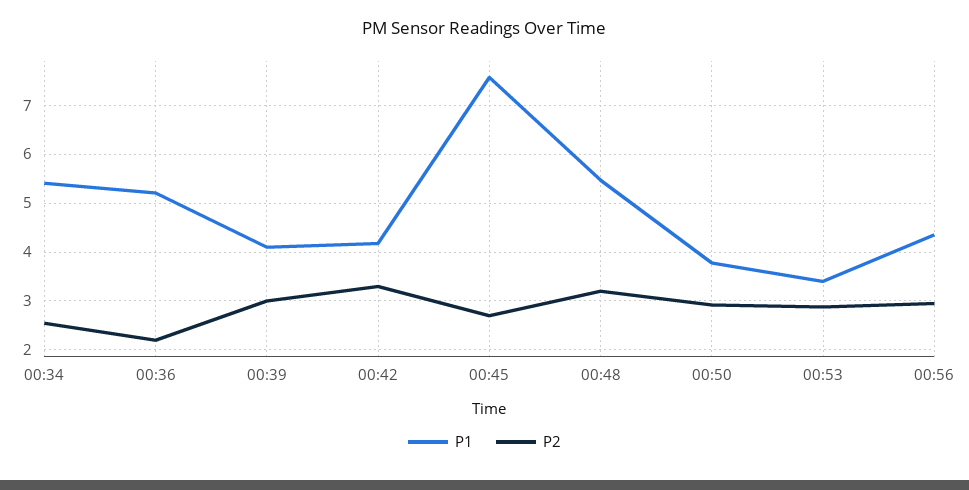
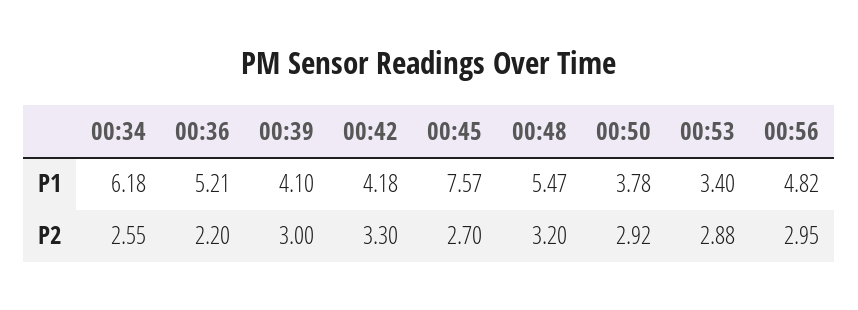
P1, 00:34: 5.4 -> 6.18
P1, 00:56: 4.4 -> 4.82

